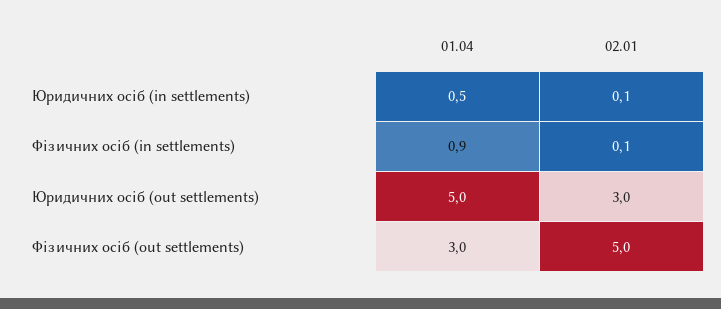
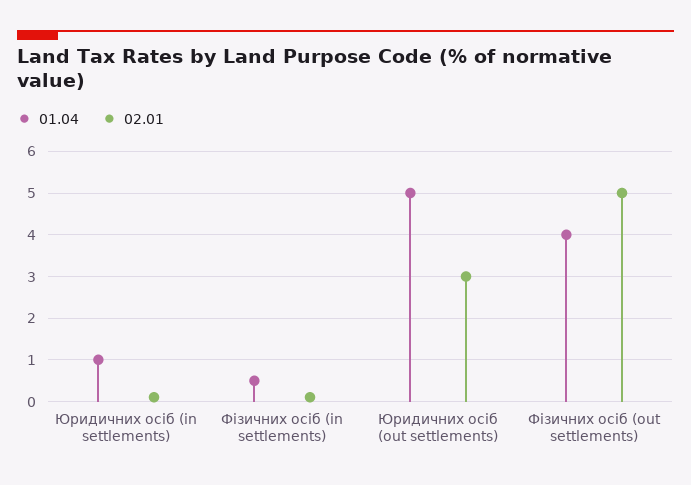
01.04, Юридичних осіб (in settlements): 0.5 -> 1
01.04, Фізичних осіб (in settlements): 0.9 -> 0.5
01.04, Фізичних осіб (out settlements): 3 -> 4

